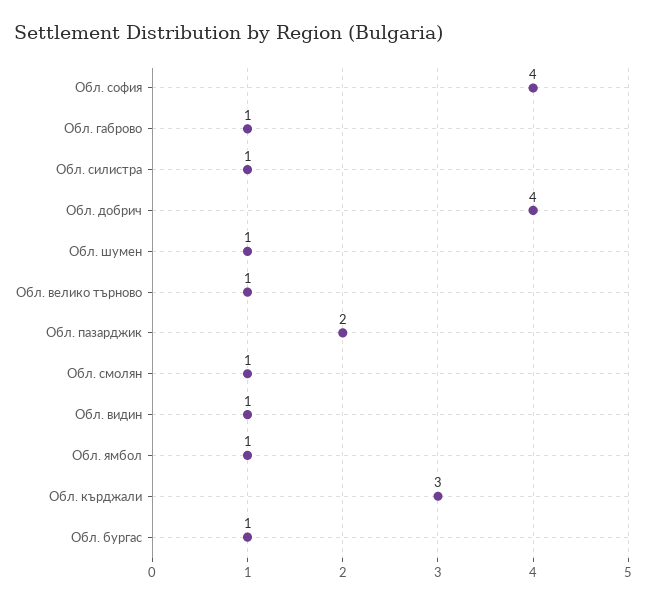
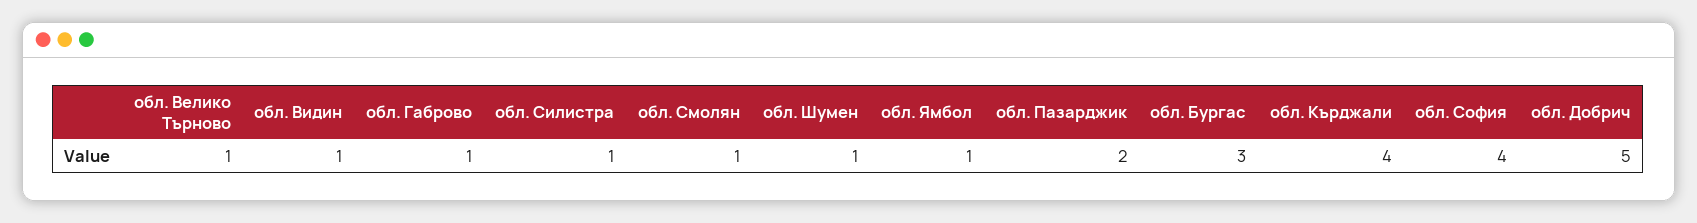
Обл. добрич: 4 -> 5
Обл. кърджали: 3 -> 4
Обл. бургас: 1 -> 3

